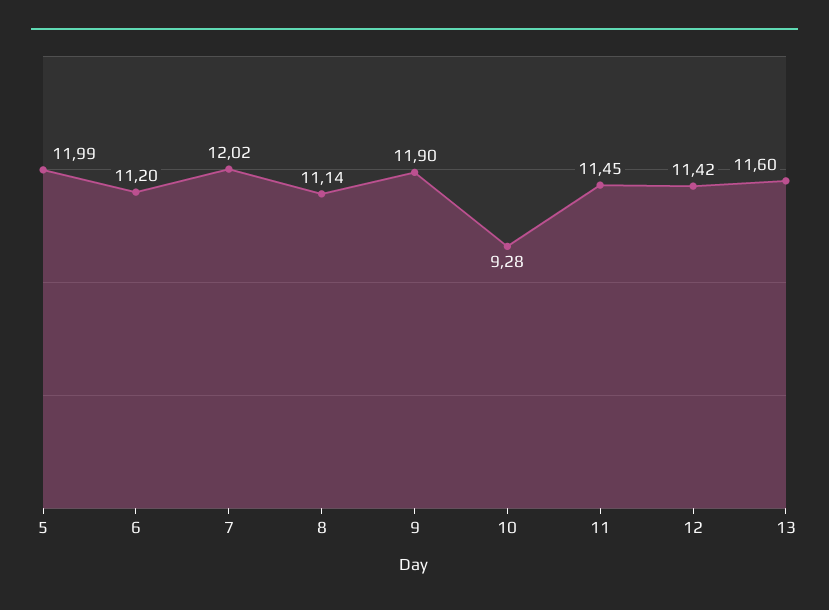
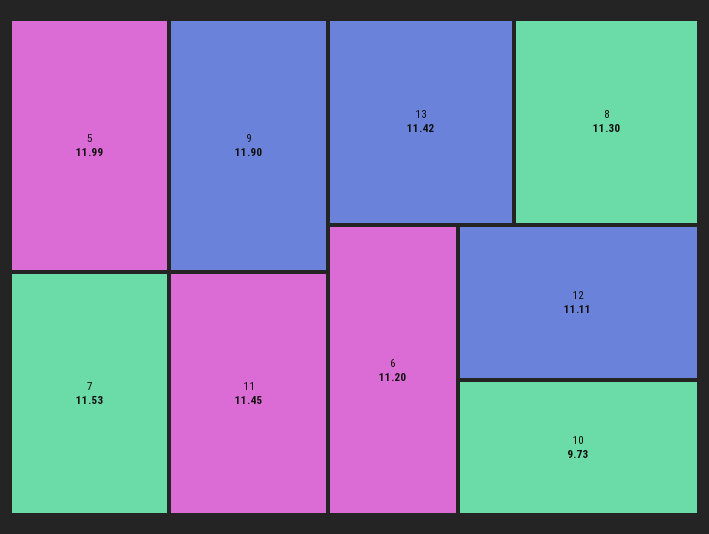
7: 12.02 -> 11.53
8: 11.14 -> 11.3
10: 9.28 -> 9.73
12: 11.42 -> 11.11
13: 11.6 -> 11.42

